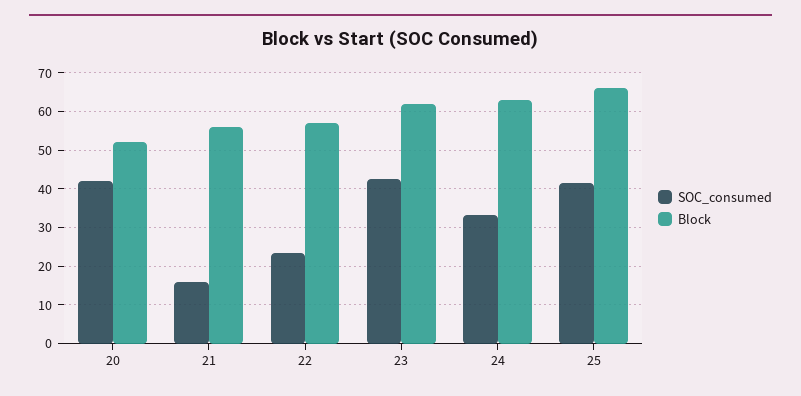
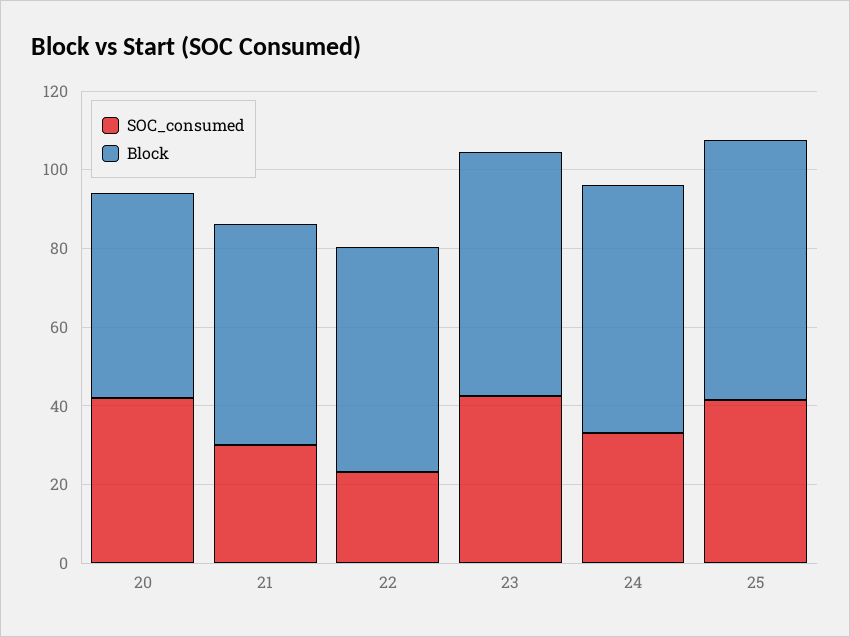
SOC_consumed, 21: 16 -> 30

